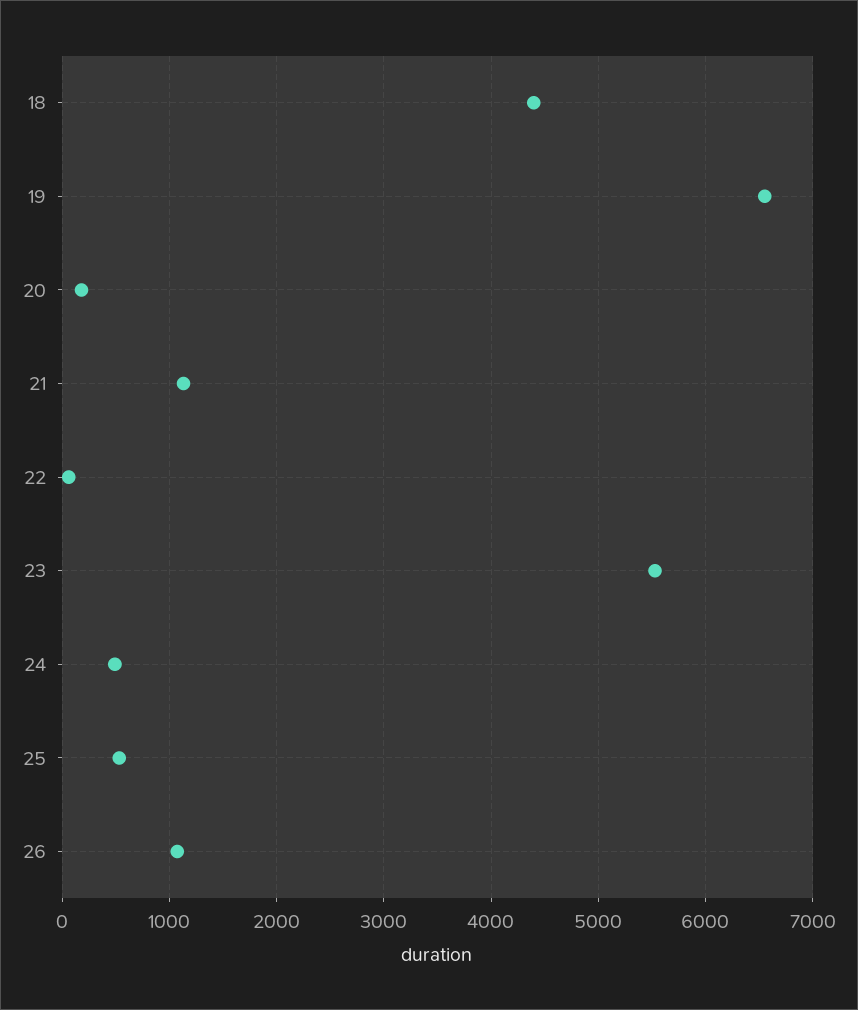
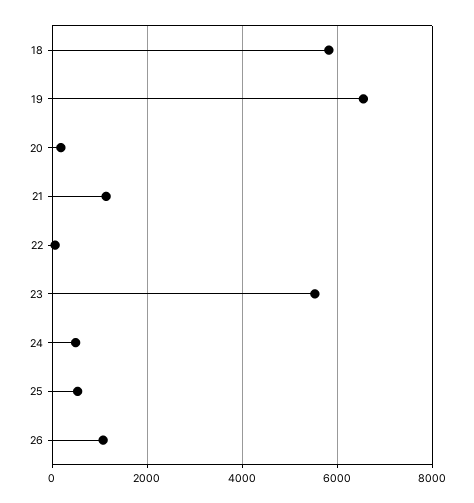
18: 4400 -> 5800

